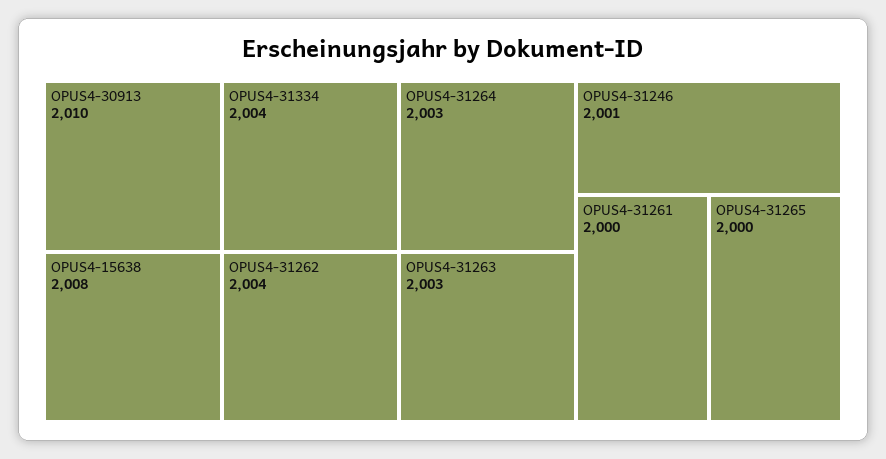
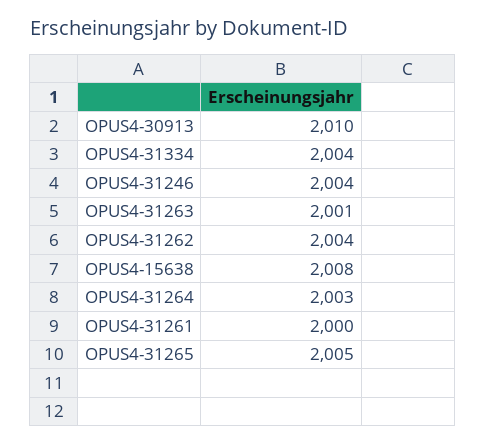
OPUS4-31263: 2003 -> 2001
OPUS4-31246: 2001 -> 2004
OPUS4-31265: 2000 -> 2005

